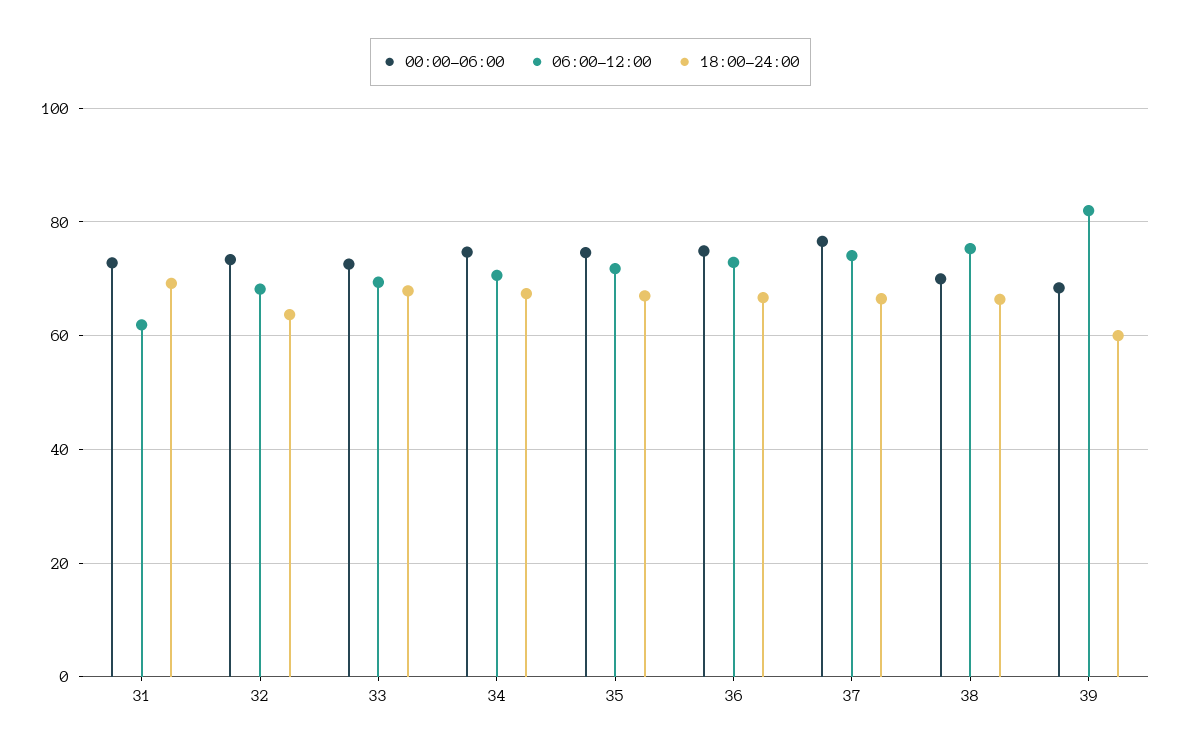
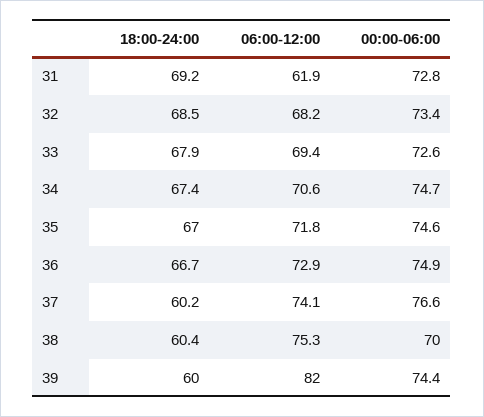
18:00-24:00, 32: 64 -> 68.5
18:00-24:00, 37: 66 -> 60.2
18:00-24:00, 38: 66 -> 60.4
00:00-06:00, 39: 68 -> 74.4

